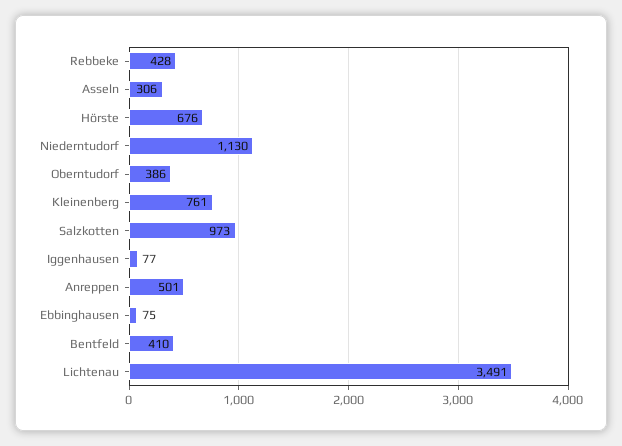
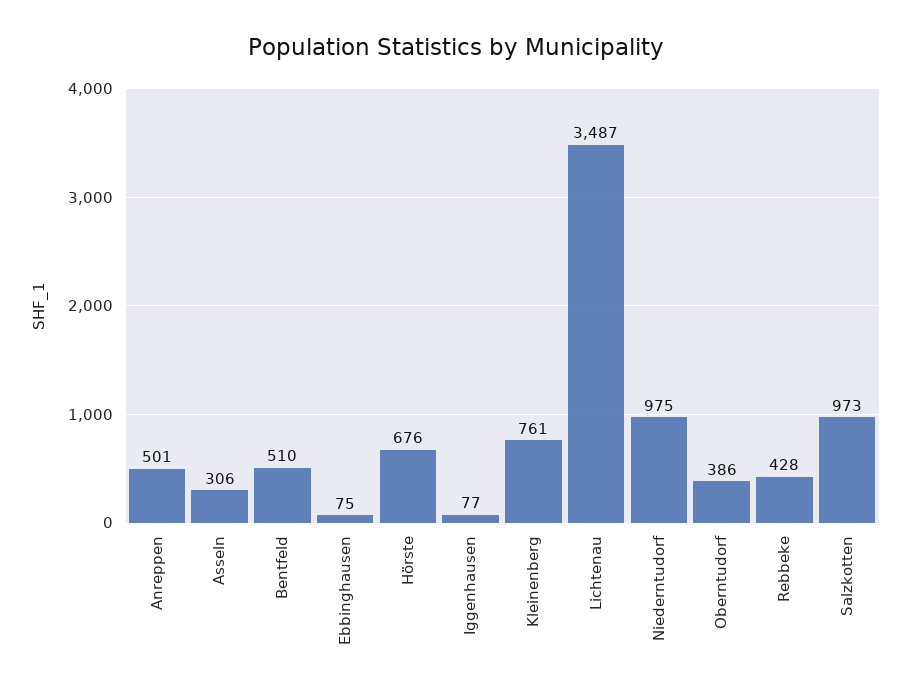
Niederntudorf: 1130 -> 975
Bentfeld: 410 -> 510
Lichtenau: 3491 -> 3487

